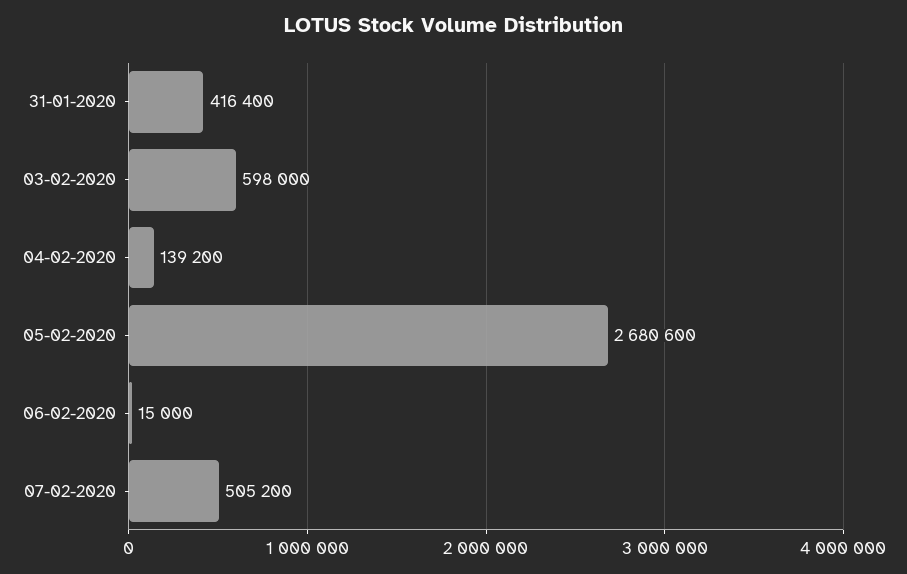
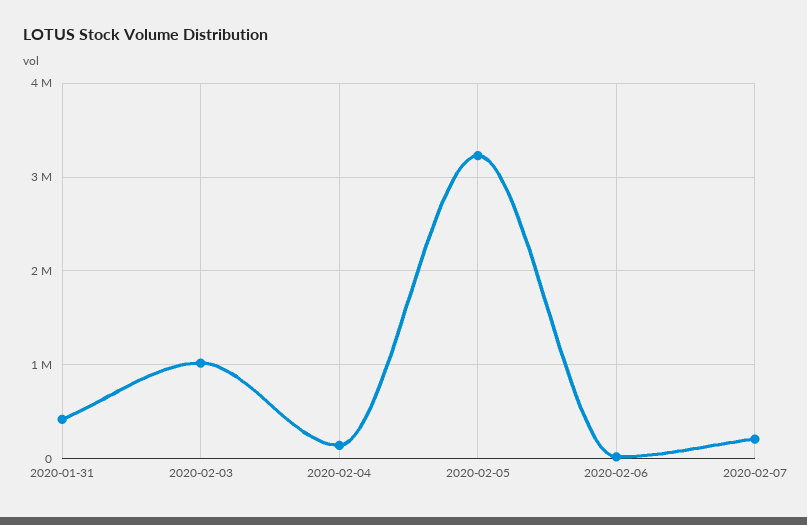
03-02-2020: 598000 -> 1000000
05-02-2020: 2680600 -> 3200000
07-02-2020: 505200 -> 200000

